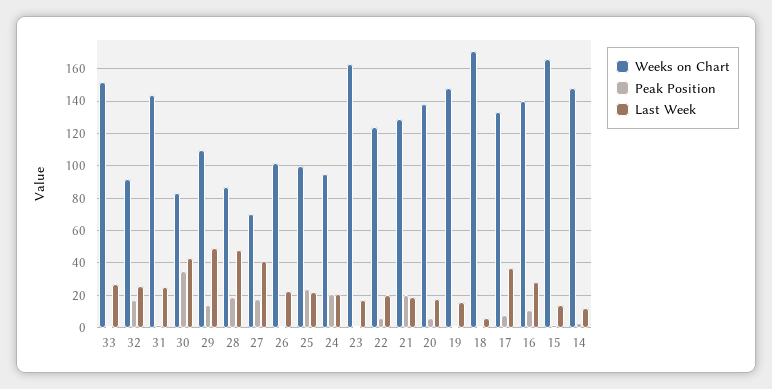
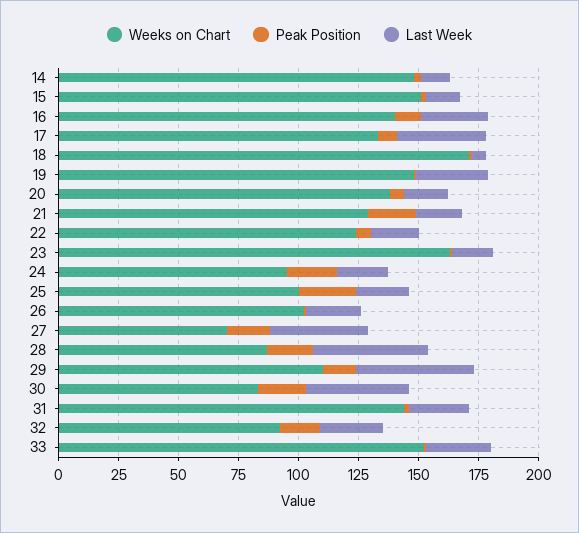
Peak Position, 30: 35 -> 20
Last Week, 19: 15 -> 30
Weeks on Chart, 15: 165 -> 150

